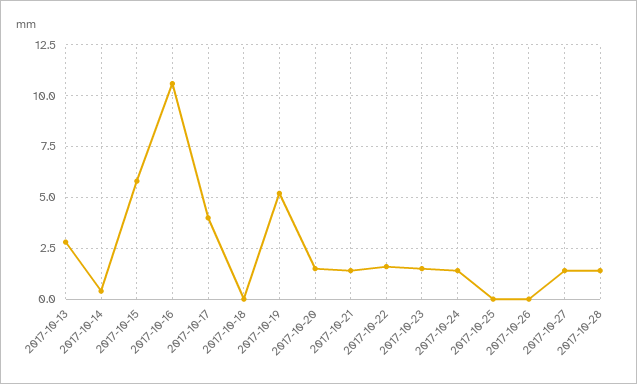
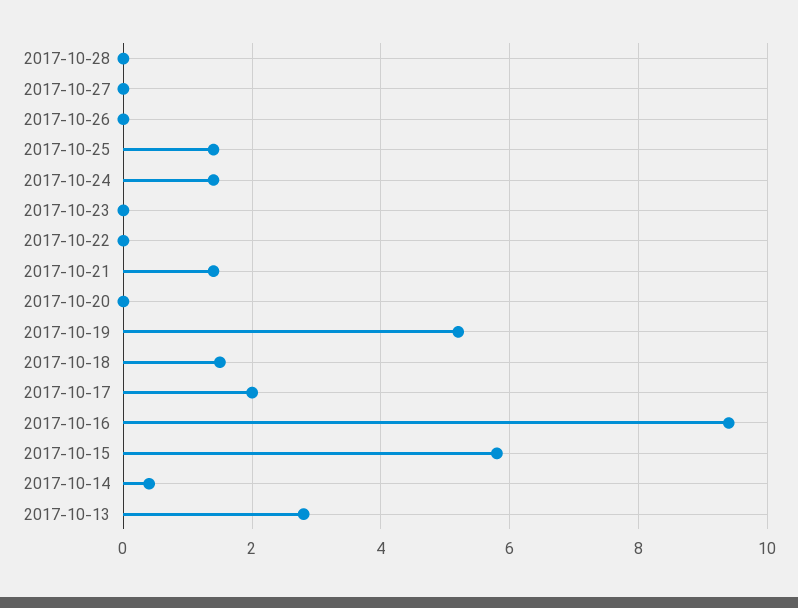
2017-10-16: 10.5 -> 9.5
2017-10-17: 4 -> 2
2017-10-18: 0 -> 1.5
2017-10-20: 1.5 -> 0
2017-10-22: 1.5 -> 0
2017-10-23: 1.5 -> 0
2017-10-25: 0 -> 1.5
2017-10-27: 1.5 -> 0
2017-10-28: 1.5 -> 0

